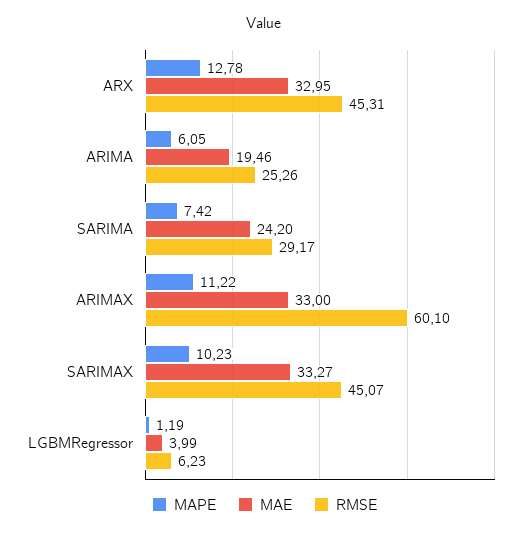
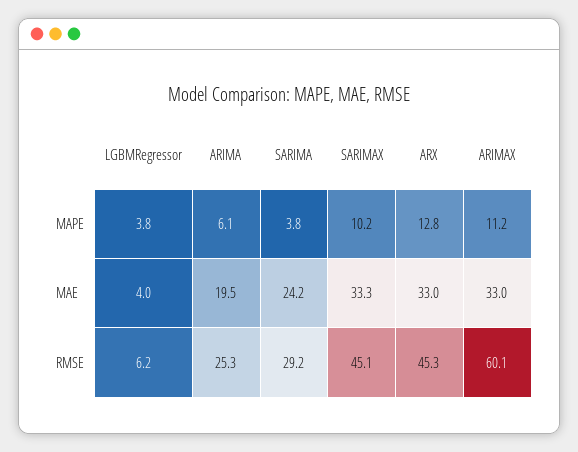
MAPE, SARIMA: 7.42 -> 3.8
MAPE, LGBMRegressor: 1.19 -> 3.8

